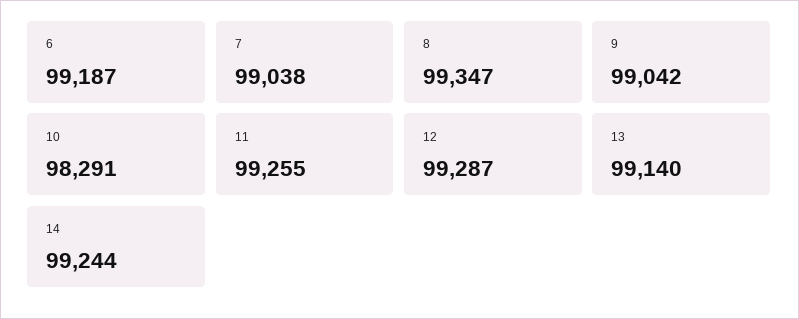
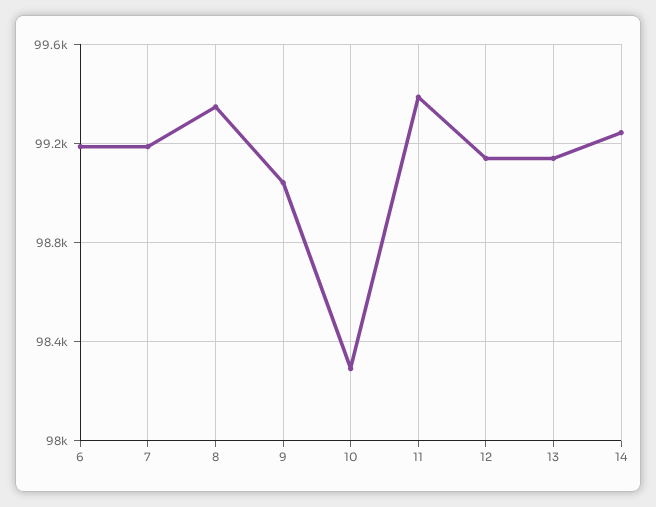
7: 99038 -> 99200
11: 99255 -> 99400
12: 99287 -> 99150

